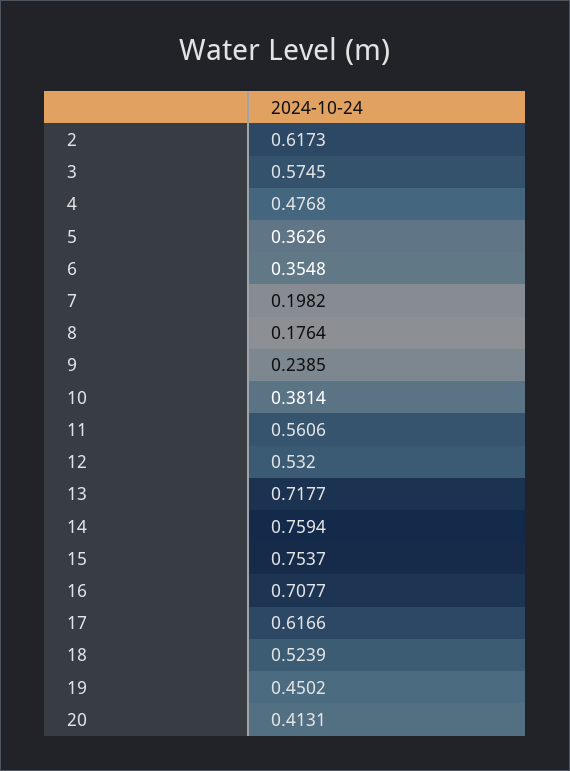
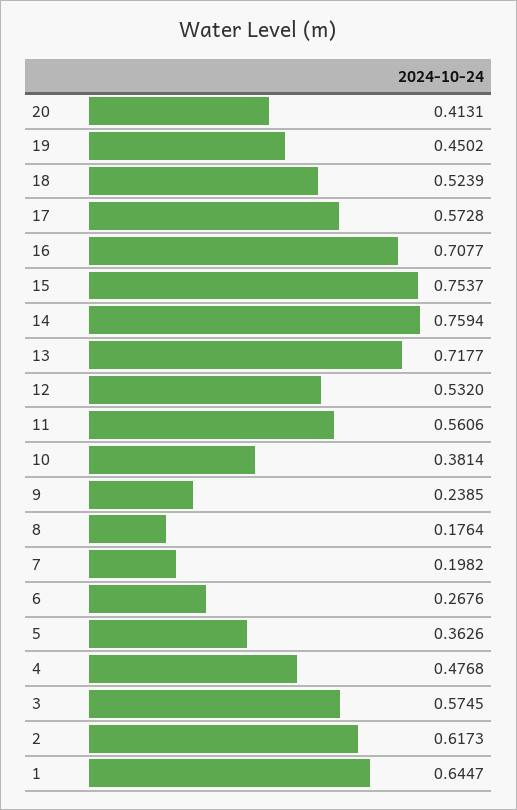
6: 0.3548 -> 0.2676
17: 0.6166 -> 0.5728
1: none -> 0.6447

